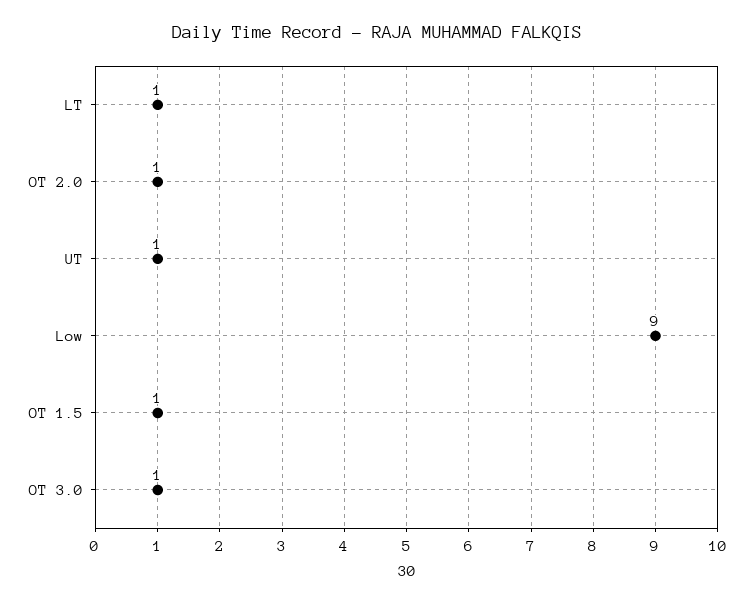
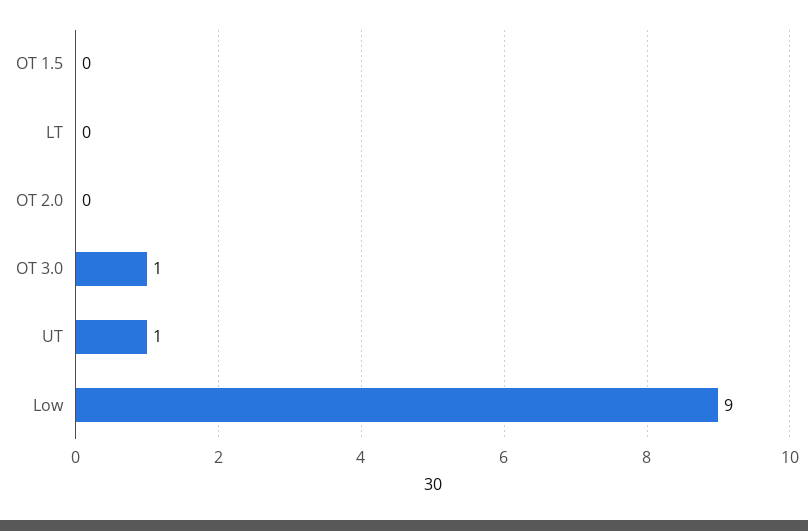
LT: 1 -> 0
OT 2.0: 1 -> 0
OT 1.5: 1 -> 0

